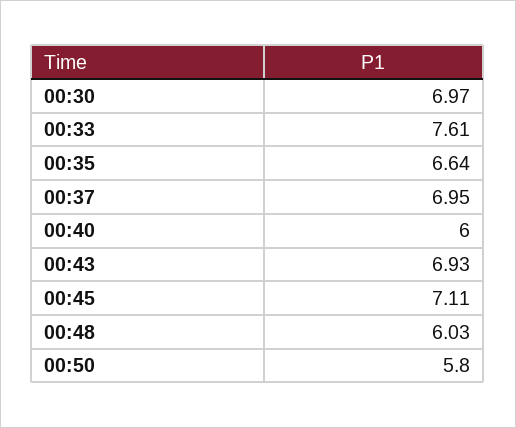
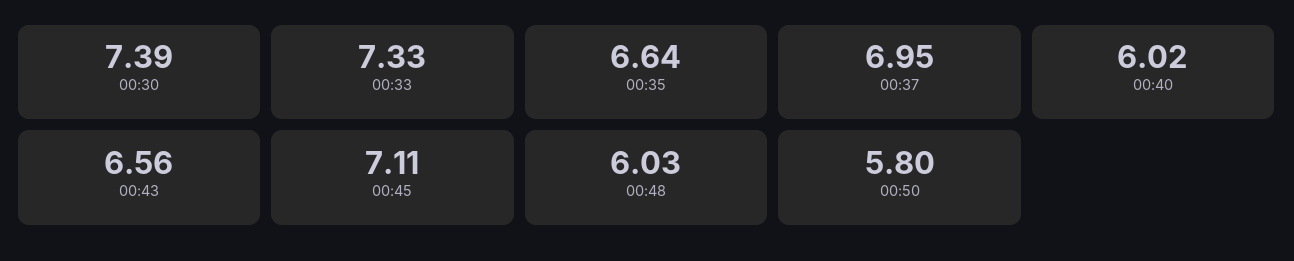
00:30: 6.97 -> 7.39
00:33: 7.61 -> 7.33
00:40: 6 -> 6.02
00:43: 6.93 -> 6.56

